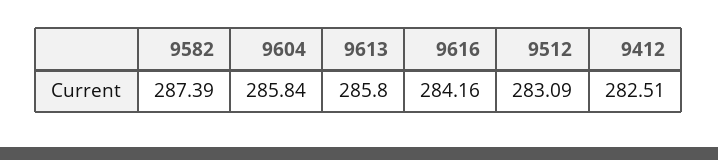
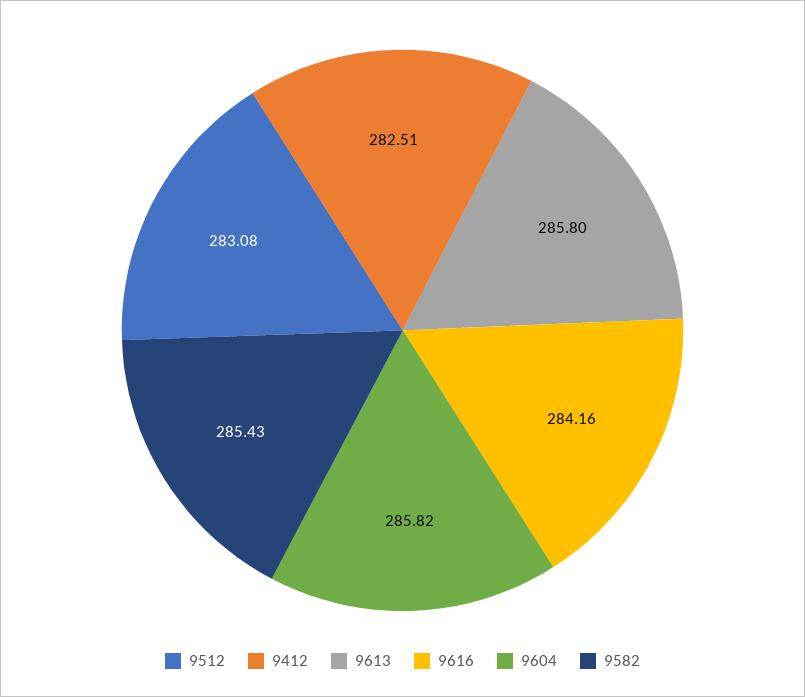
9582: 287.39 -> 285.43
9604: 285.84 -> 285.82
9512: 283.09 -> 283.08

